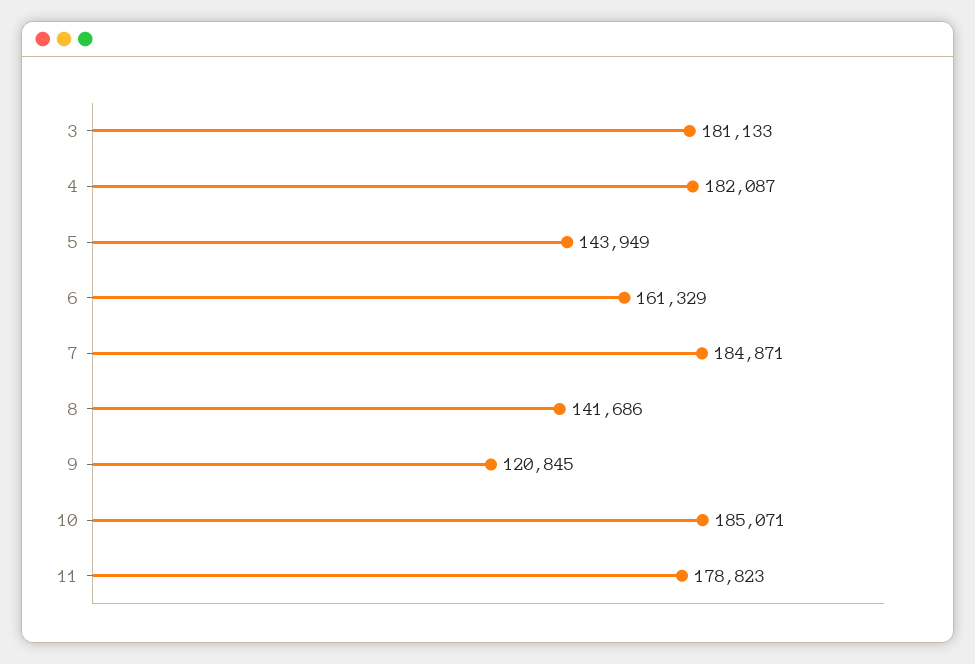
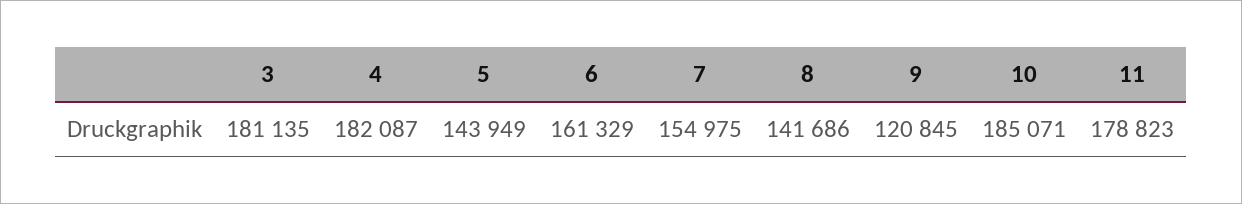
3: 181133 -> 181135
7: 184871 -> 154975

